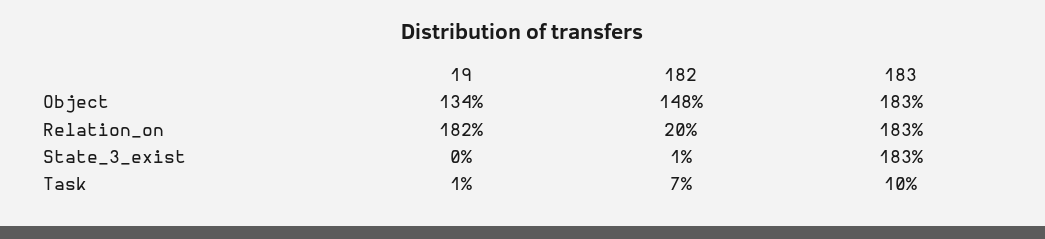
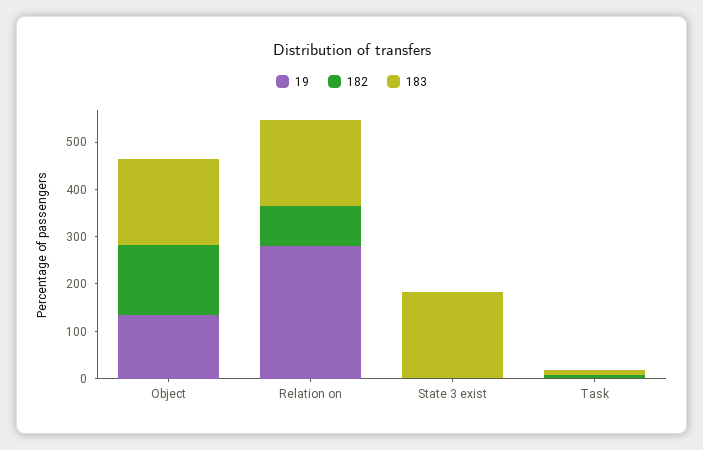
19, Relation_on: 182 -> 280
182, Relation_on: 20 -> 80

